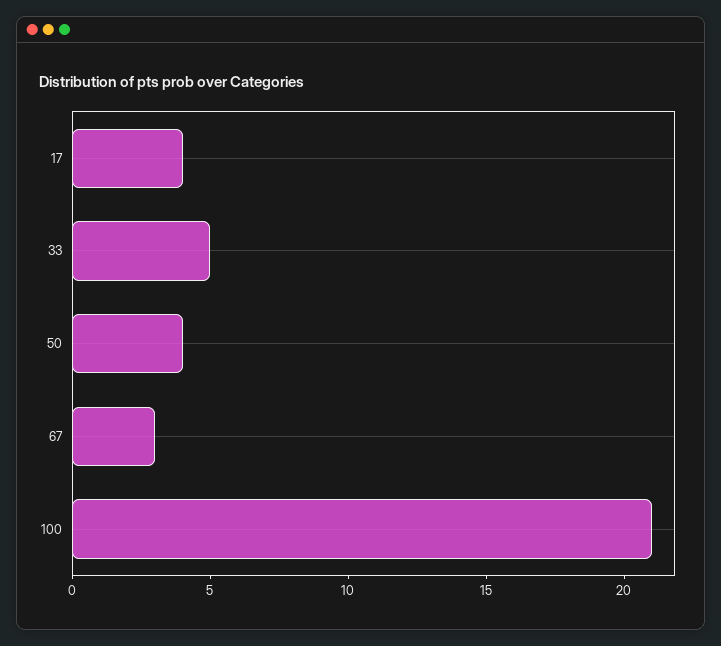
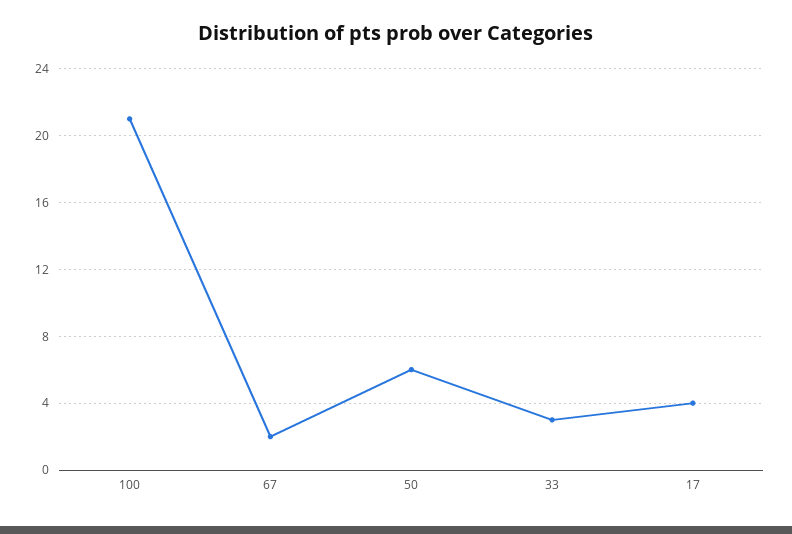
33: 5 -> 3
50: 4 -> 6
67: 3 -> 2

